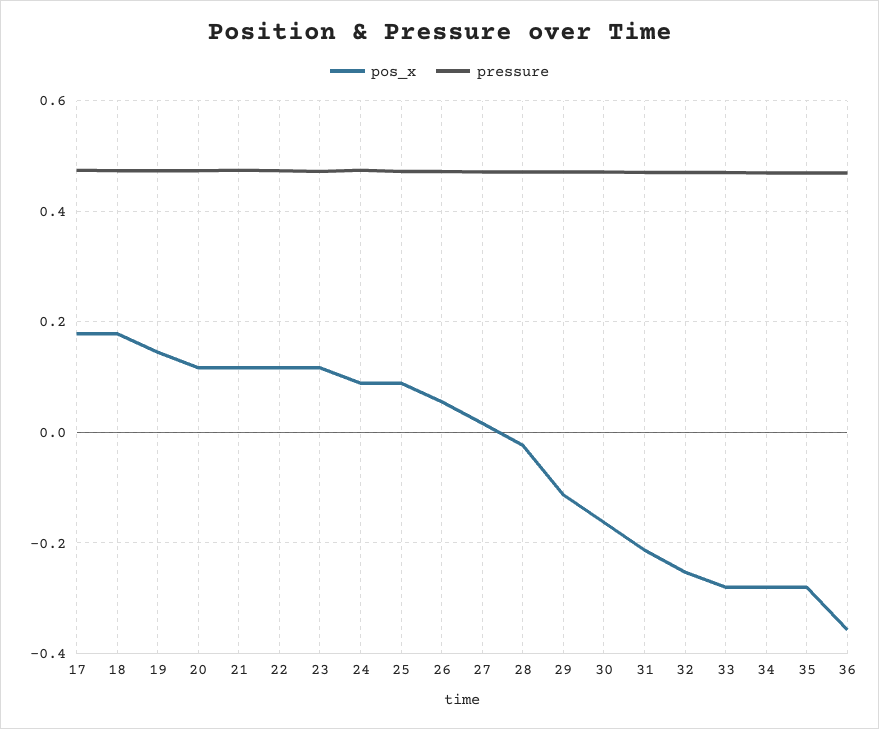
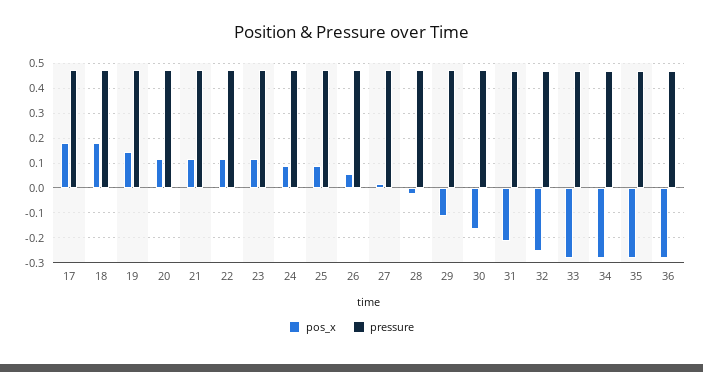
pos_x, 36: -0.36 -> -0.275

